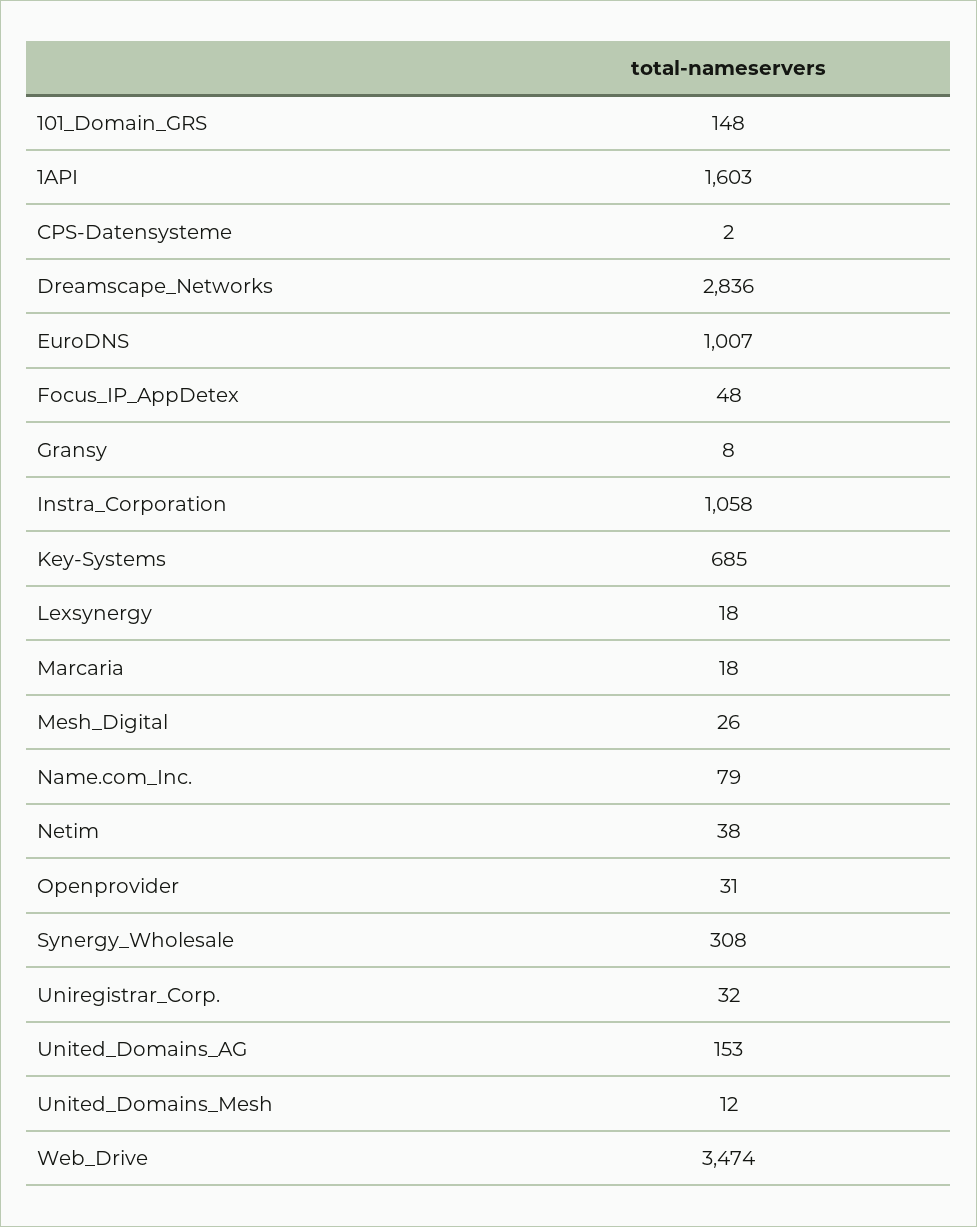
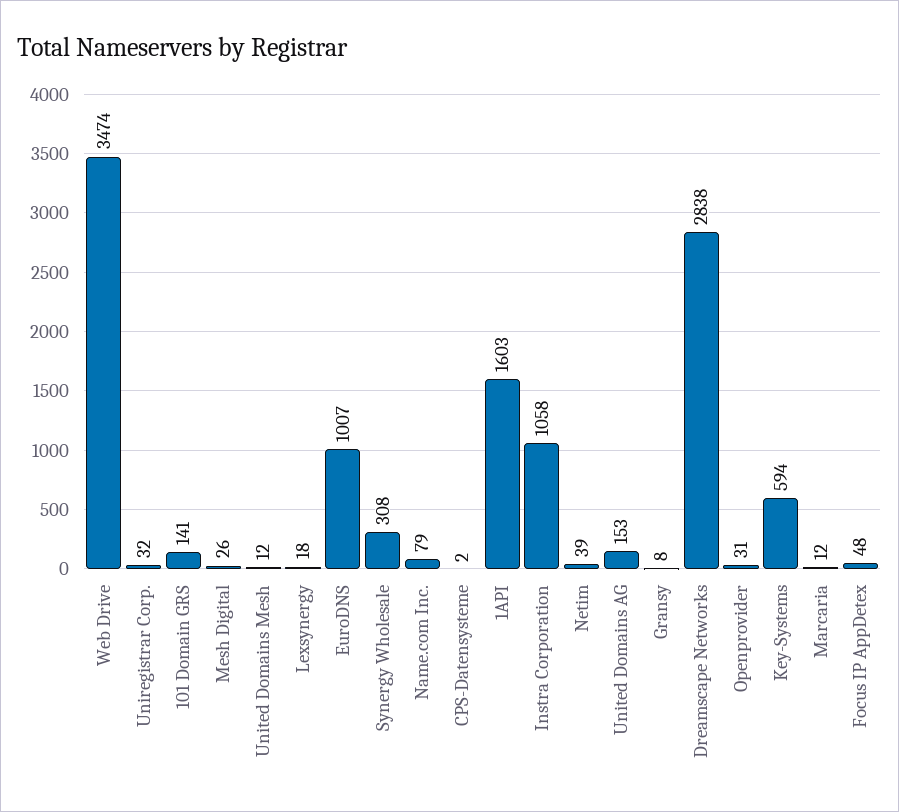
101_Domain_GRS: 148 -> 141
Dreamscape_Networks: 2836 -> 2838
Key-Systems: 685 -> 594
Marcaria: 18 -> 12
Netim: 38 -> 39

